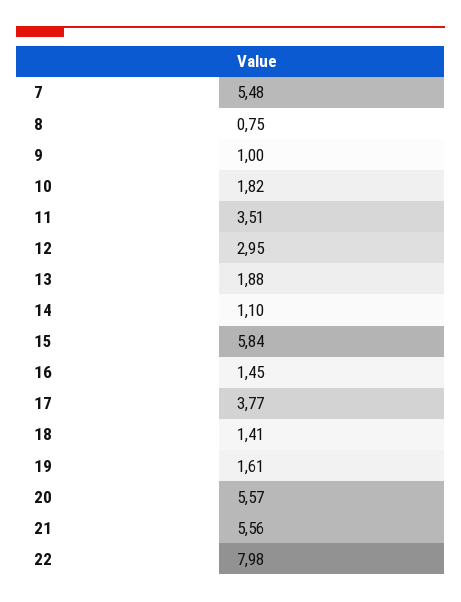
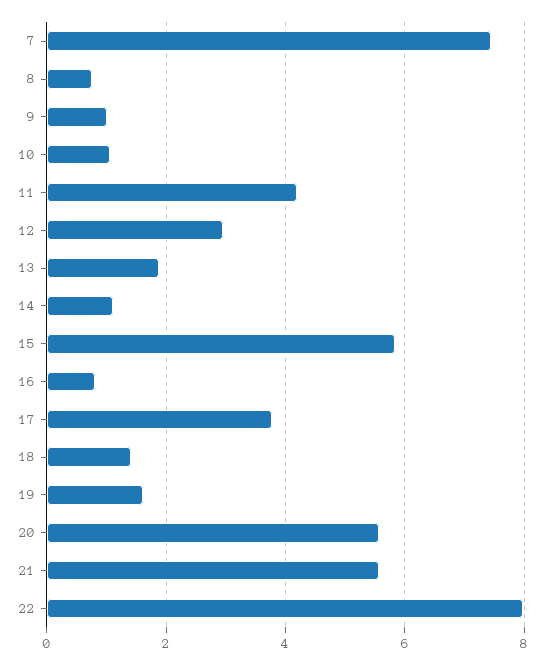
7: 5.48 -> 7.4
10: 1.82 -> 1
11: 3.51 -> 4.2
16: 1.45 -> 0.8

